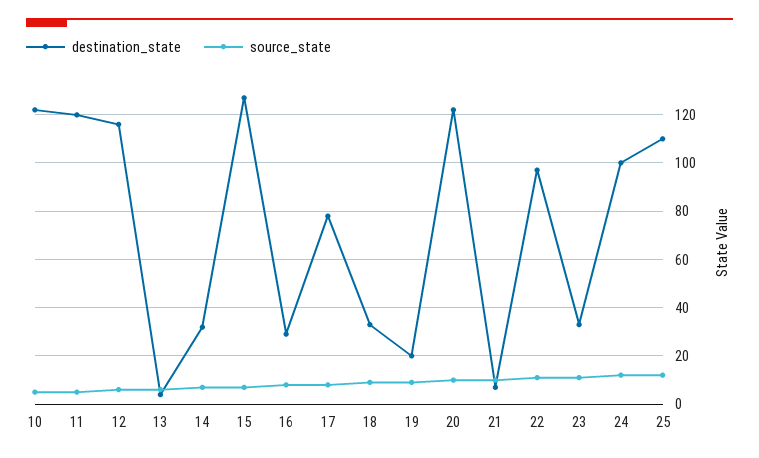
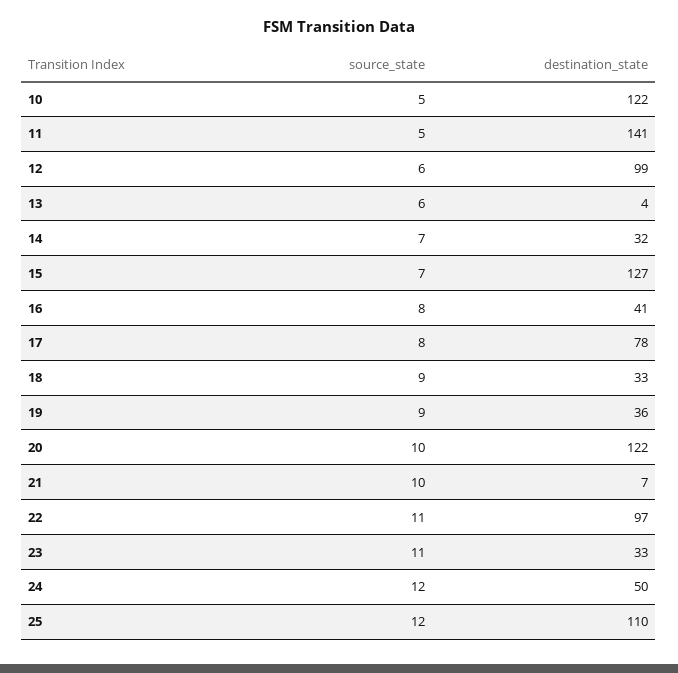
destination_state, 11: 120 -> 141
destination_state, 12: 115 -> 99
destination_state, 16: 30 -> 41
destination_state, 19: 20 -> 36
destination_state, 24: 100 -> 50

